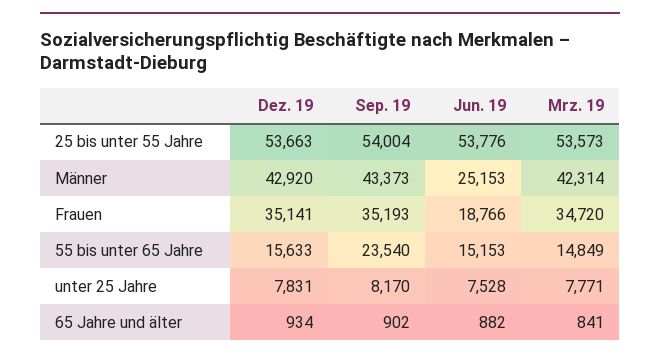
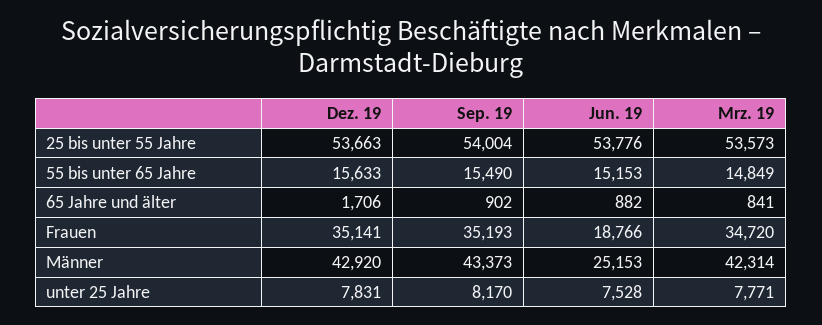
Sep. 19, 55 bis unter 65 Jahre: 23540 -> 15490
Dez. 19, 65 Jahre und älter: 934 -> 1706

